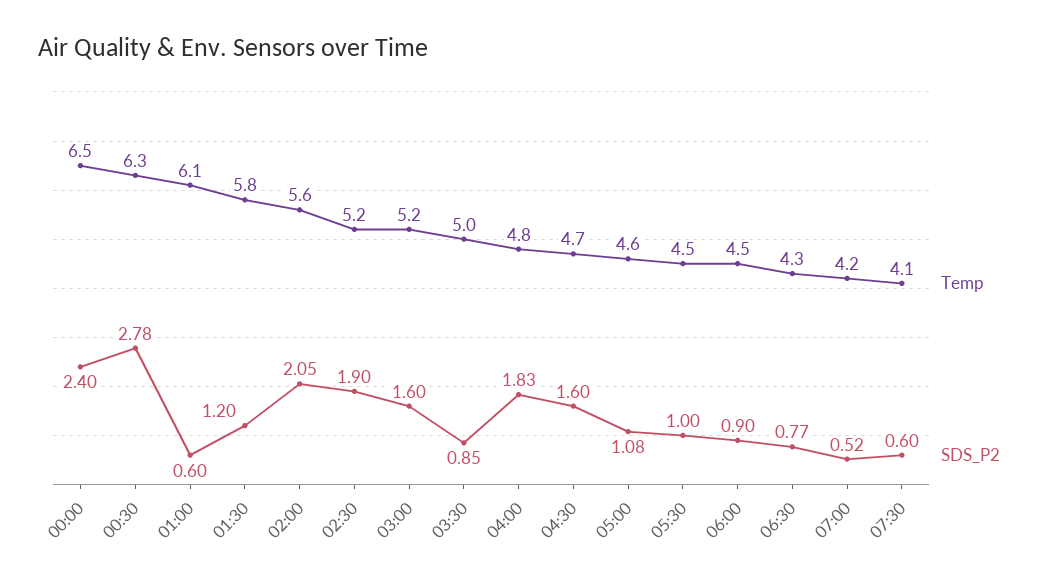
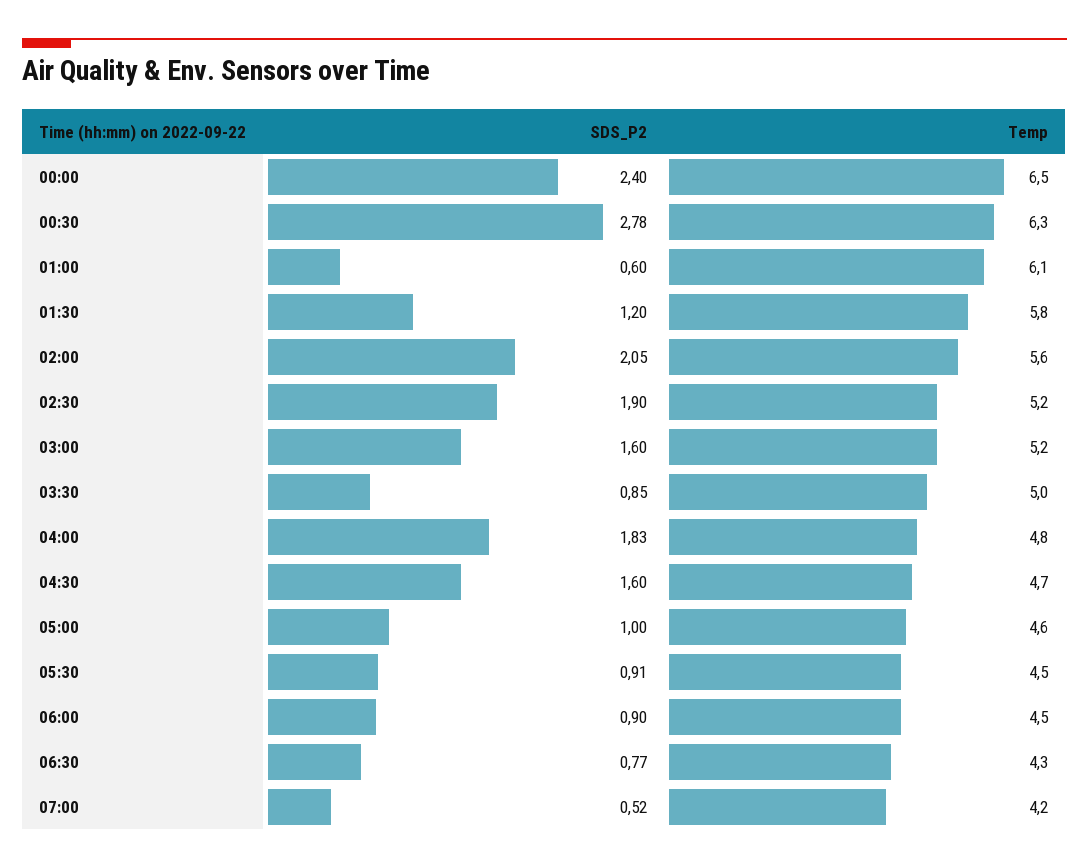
SDS_P2, 05:00: 1.08 -> 1
SDS_P2, 05:30: 1 -> 0.91
Temp, 07:30: 4.1 -> none
SDS_P2, 07:30: 0.6 -> none

